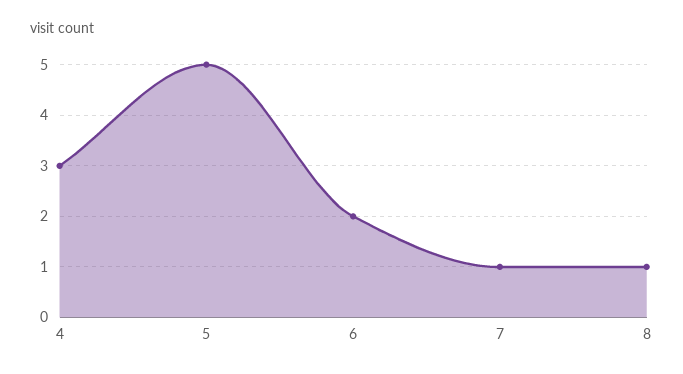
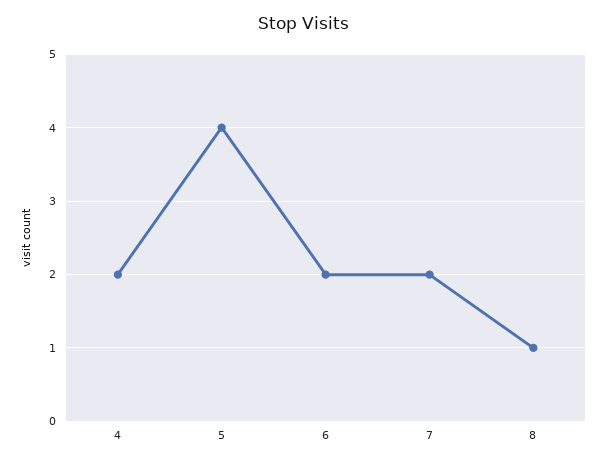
4: 3 -> 2
5: 5 -> 4
7: 1 -> 2

